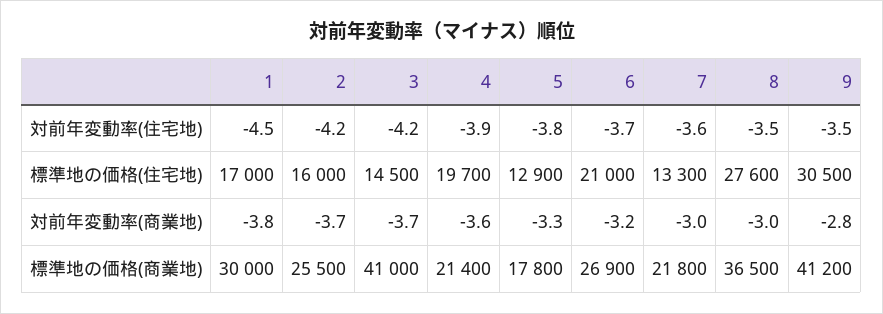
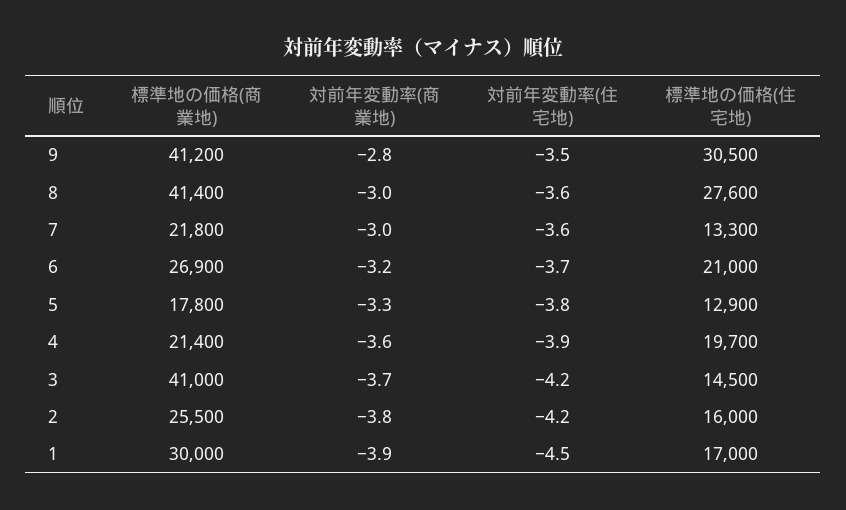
8, 対前年変動率(住宅地): -3.5 -> -3.6
1, 対前年変動率(商業地): -3.8 -> -3.9
2, 対前年変動率(商業地): -3.7 -> -3.8
8, 標準地の価格(商業地): 36500 -> 41400

